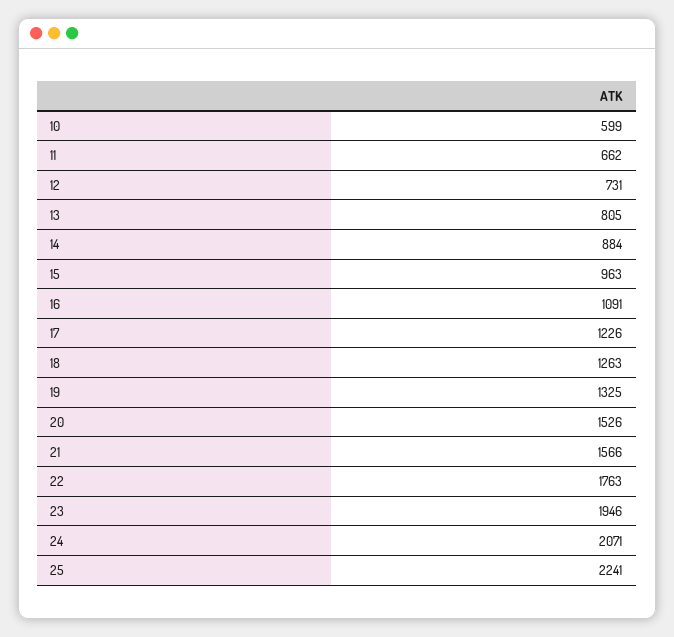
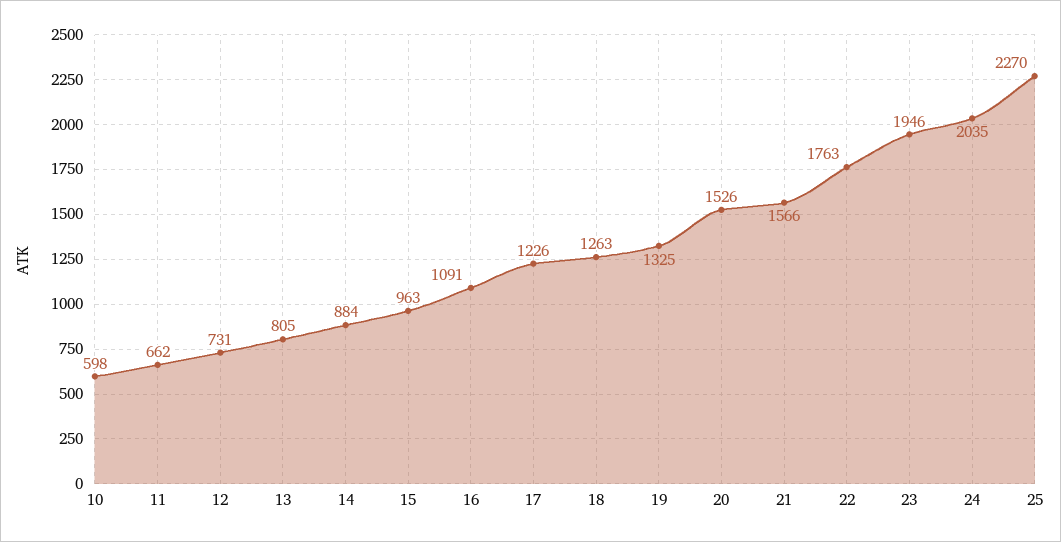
10: 599 -> 598
24: 2071 -> 2035
25: 2241 -> 2270

